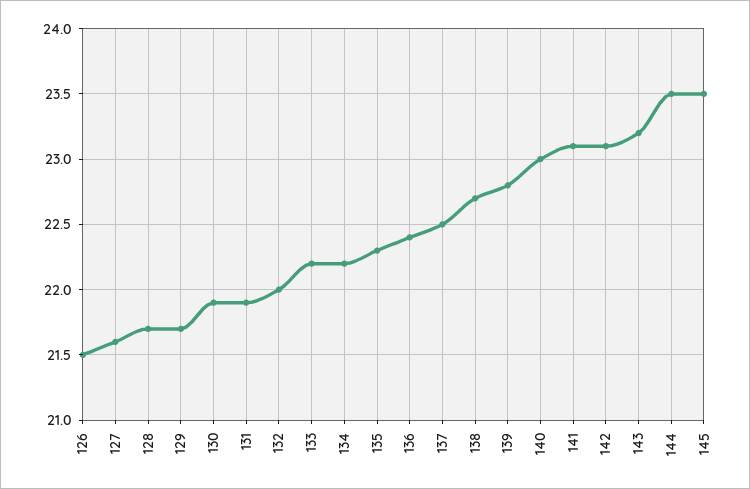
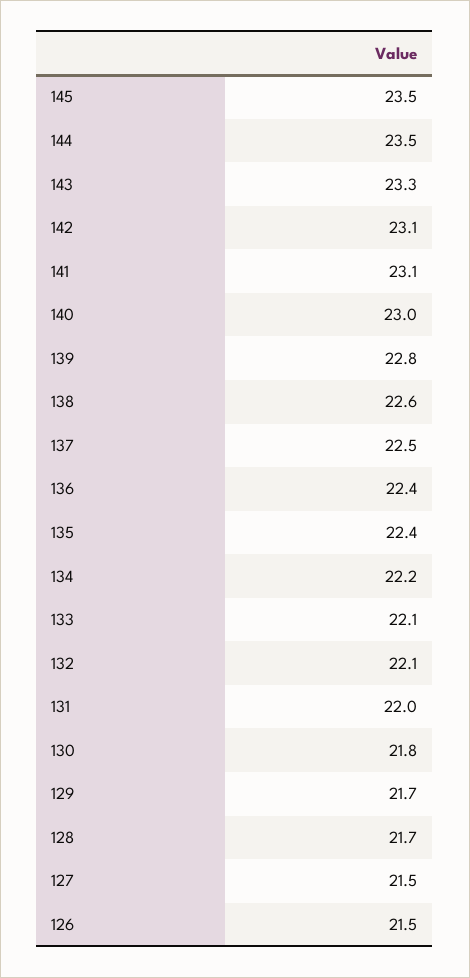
127: 21.6 -> 21.5
130: 21.9 -> 21.8
131: 21.9 -> 22
132: 22 -> 22.1
133: 22.2 -> 22.1
135: 22.3 -> 22.4
138: 22.7 -> 22.6
143: 23.2 -> 23.3

